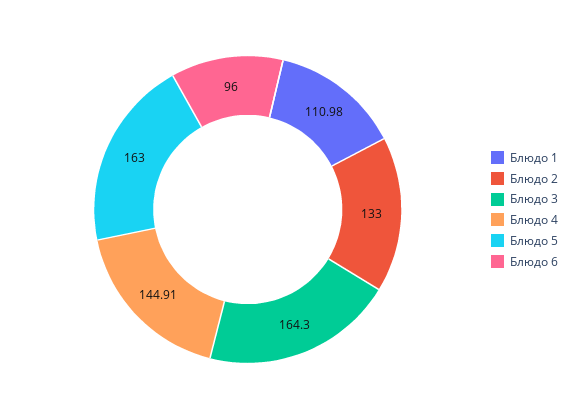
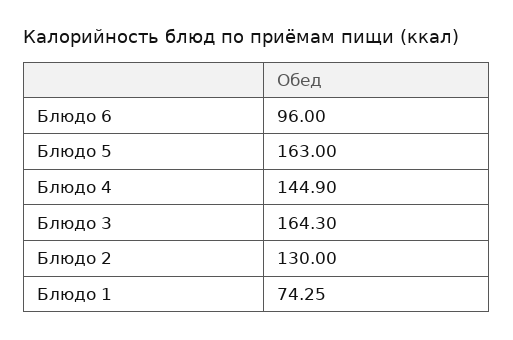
Блюдо 1: 110.98 -> 74.25
Блюдо 2: 133 -> 130
Блюдо 4: 144.91 -> 144.9

